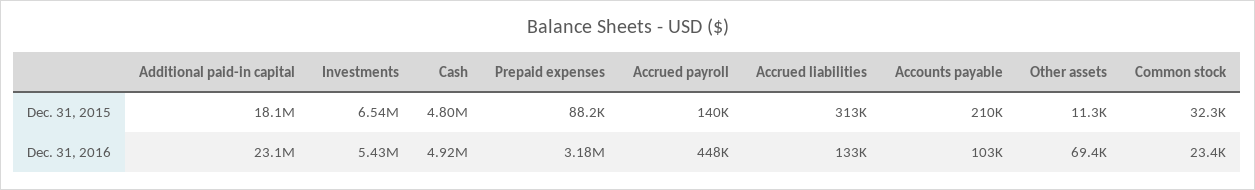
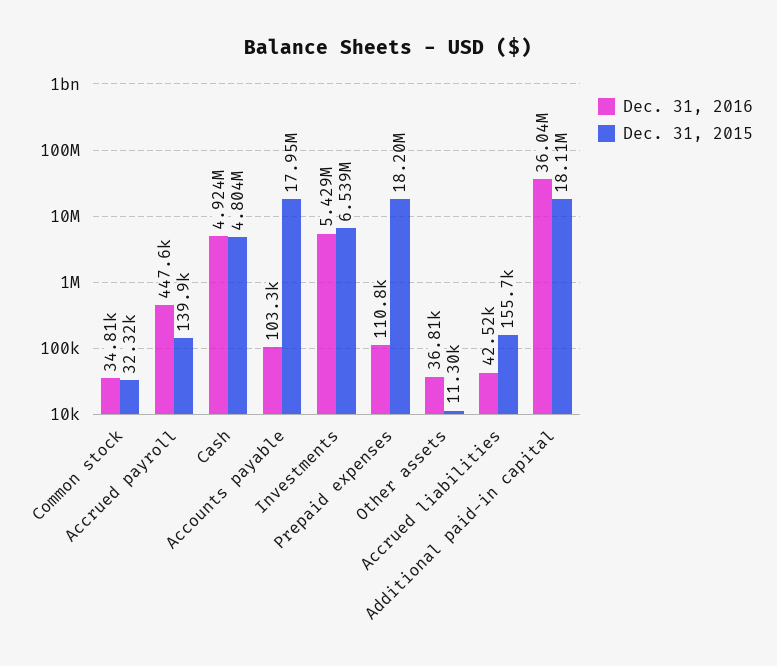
Dec. 31, 2015, Prepaid expenses: 88200 -> 18200000
Dec. 31, 2015, Accrued liabilities: 313000 -> 155700
Dec. 31, 2015, Accounts payable: 210000 -> 17950000
Dec. 31, 2016, Additional paid-in capital: 23100000 -> 36040000
Dec. 31, 2016, Prepaid expenses: 3180000 -> 110800
Dec. 31, 2016, Accrued liabilities: 133000 -> 42520
Dec. 31, 2016, Other assets: 69400 -> 36810
Dec. 31, 2016, Common stock: 23400 -> 34810

